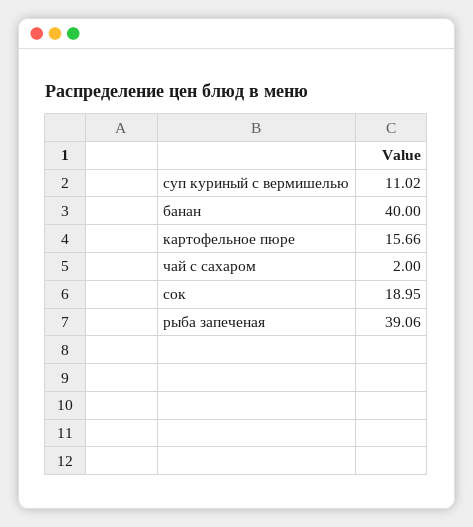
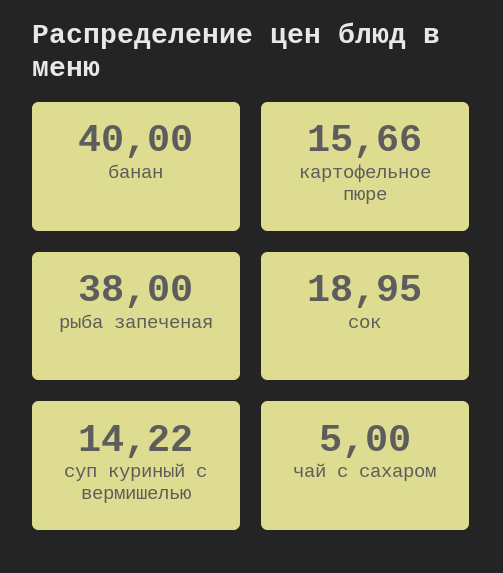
суп куриный с вермишелью: 11.02 -> 14.22
чай с сахаром: 2 -> 5
рыба запеченая: 39.06 -> 38

